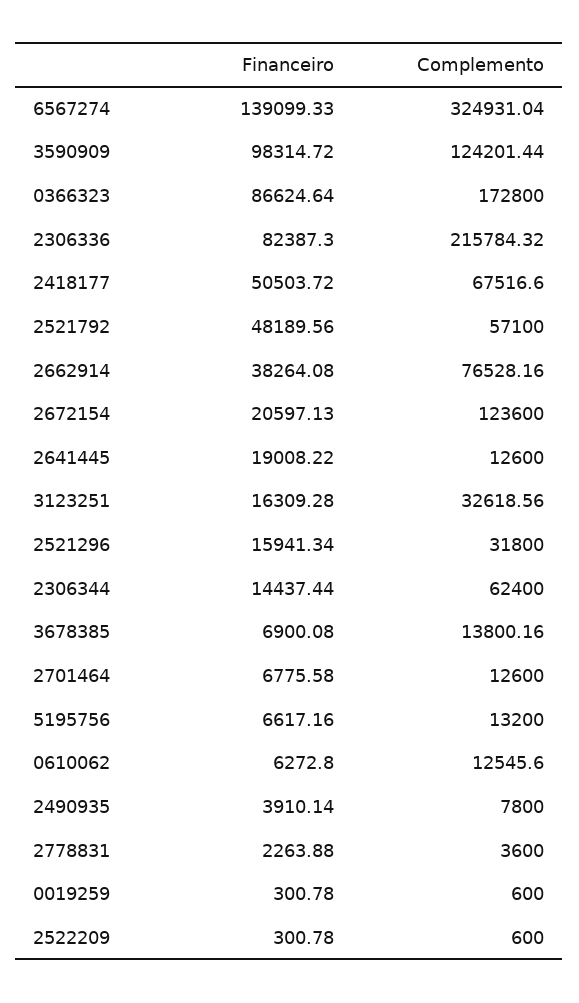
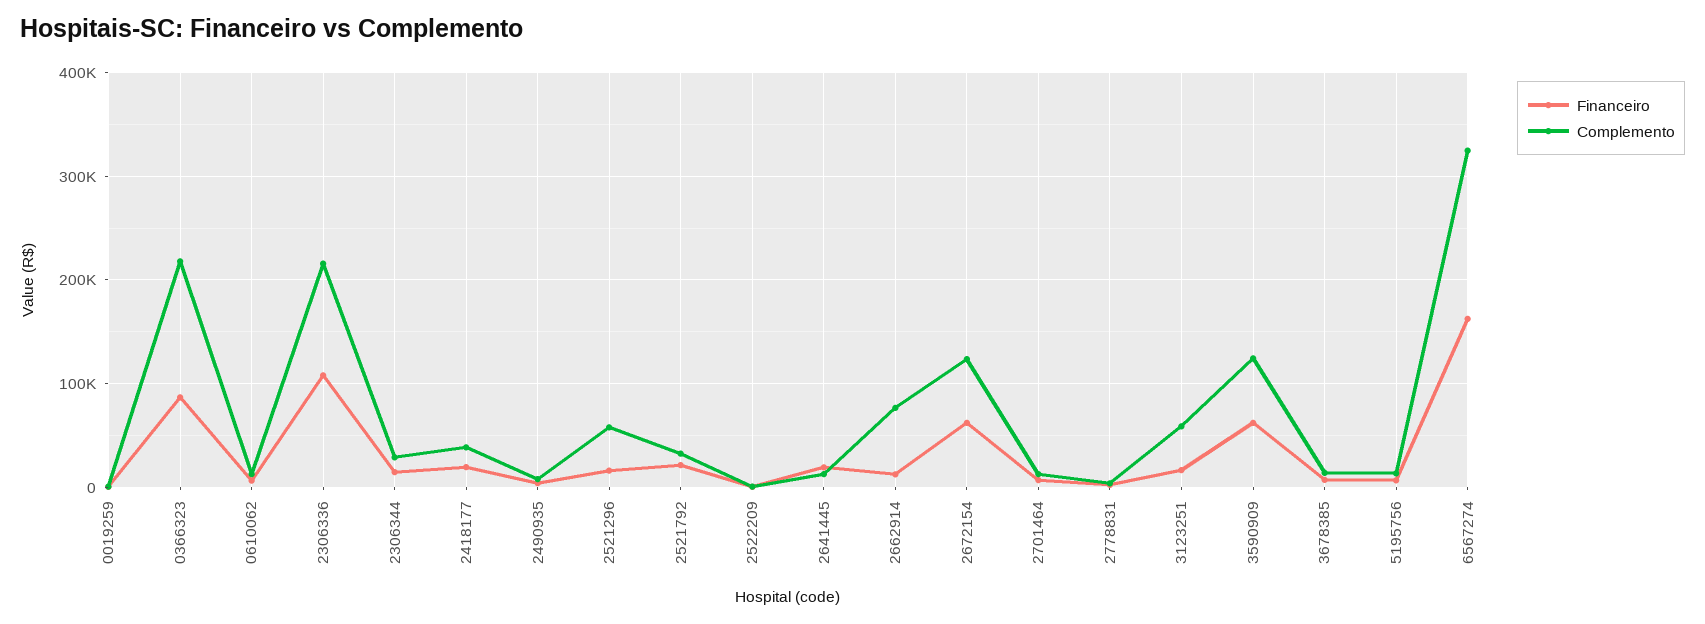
Financeiro, 6567274: 139099.33 -> 160000
Financeiro, 3590909: 98314.72 -> 60000
Complemento, 0366323: 172800 -> 220000
Financeiro, 2306336: 82387.3 -> 110000
Financeiro, 2418177: 50503.72 -> 20000
Complemento, 2418177: 67516.6 -> 40000
Financeiro, 2521792: 48189.56 -> 20000
Complemento, 2521792: 57100 -> 30000
Financeiro, 2662914: 38264.08 -> 10000
Financeiro, 2672154: 20597.13 -> 60000
Complemento, 3123251: 32618.56 -> 60000
Complemento, 2521296: 31800 -> 60000
Complemento, 2306344: 62400 -> 30000

